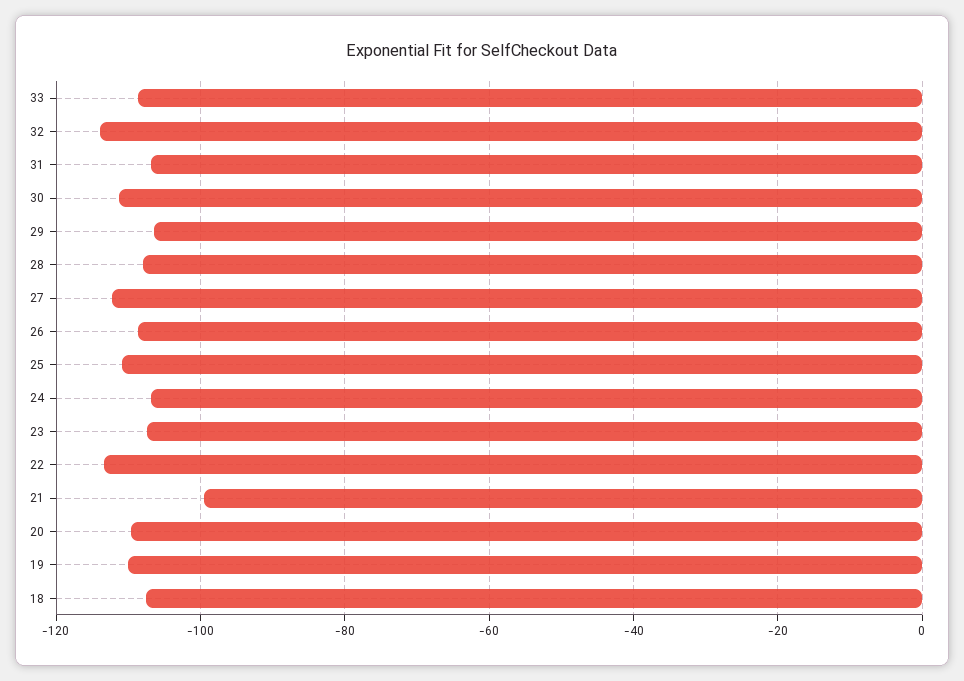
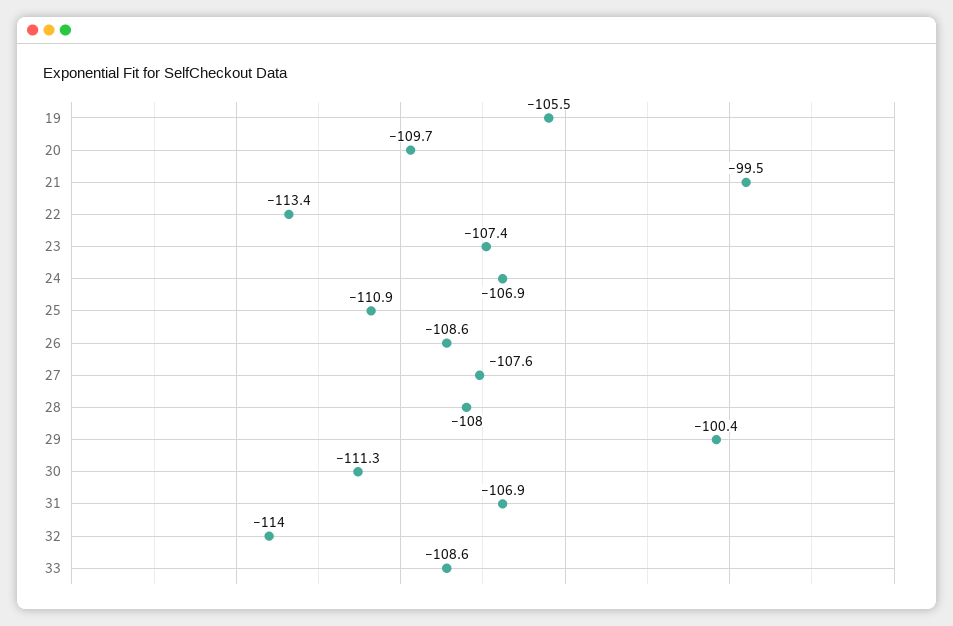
29: -106 -> -100.4
27: -112 -> -107.6
19: -110 -> -105.5
18: -108 -> none

